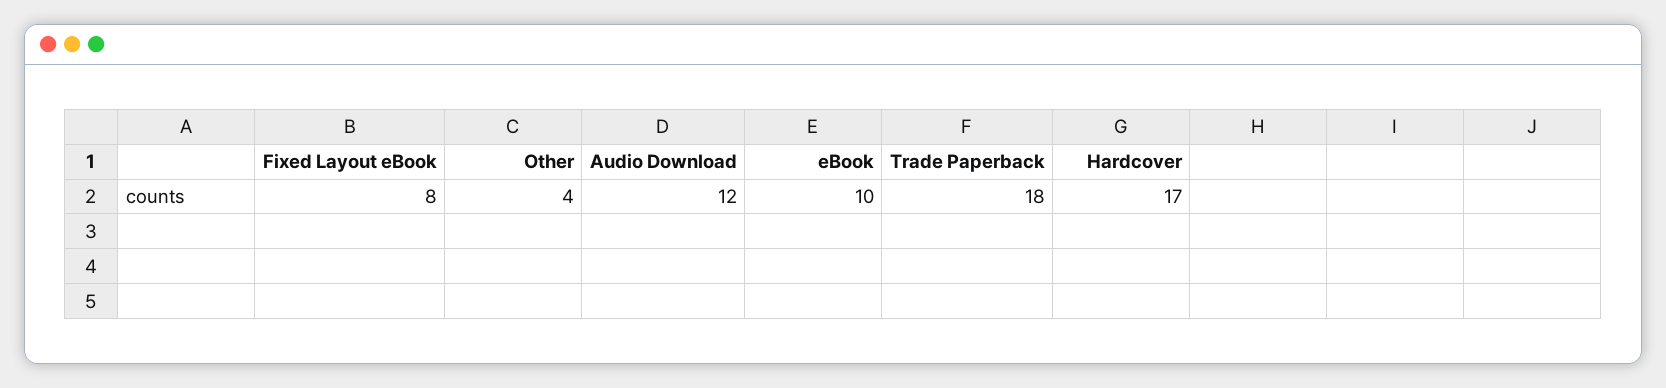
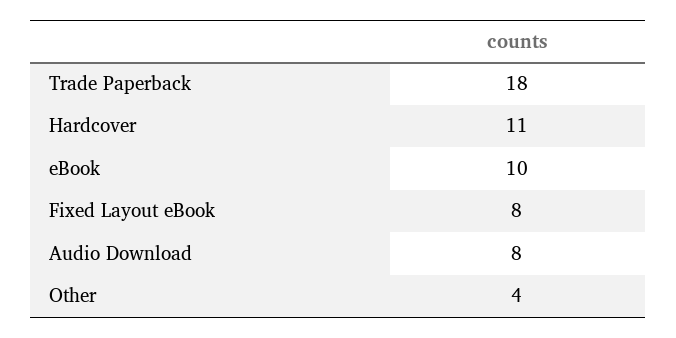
Audio Download: 12 -> 8
Hardcover: 17 -> 11

